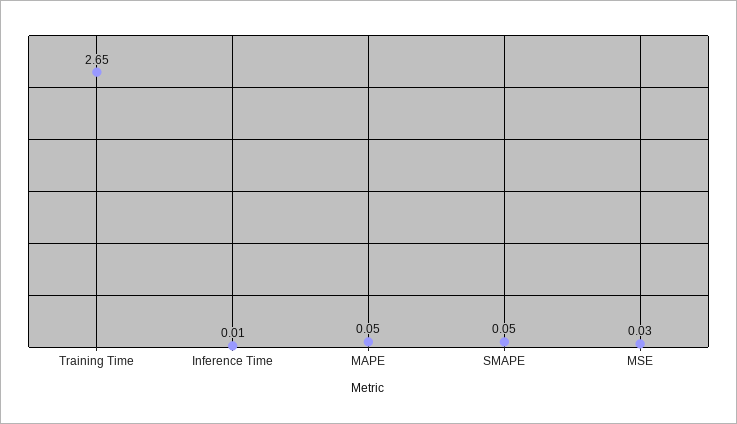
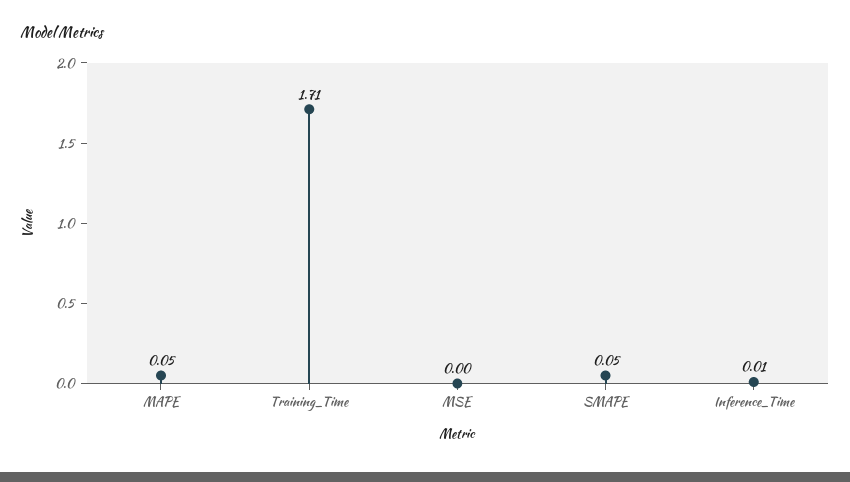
Training Time: 2.65 -> 1.71
MSE: 0.03 -> 0

